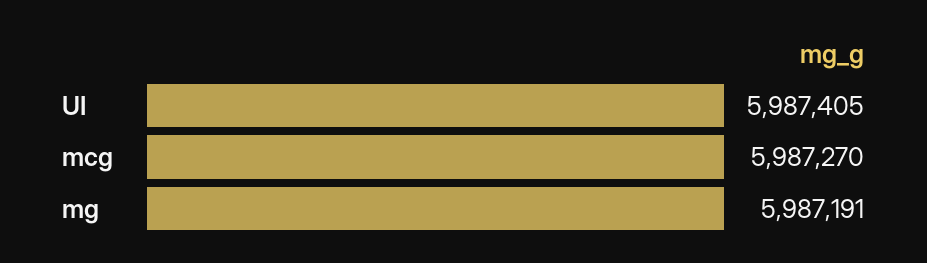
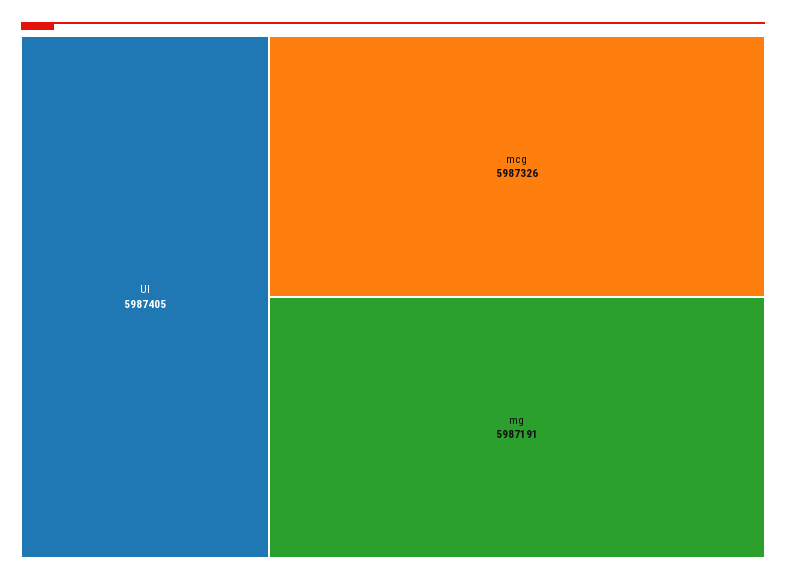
mcg: 5987270 -> 5987326

